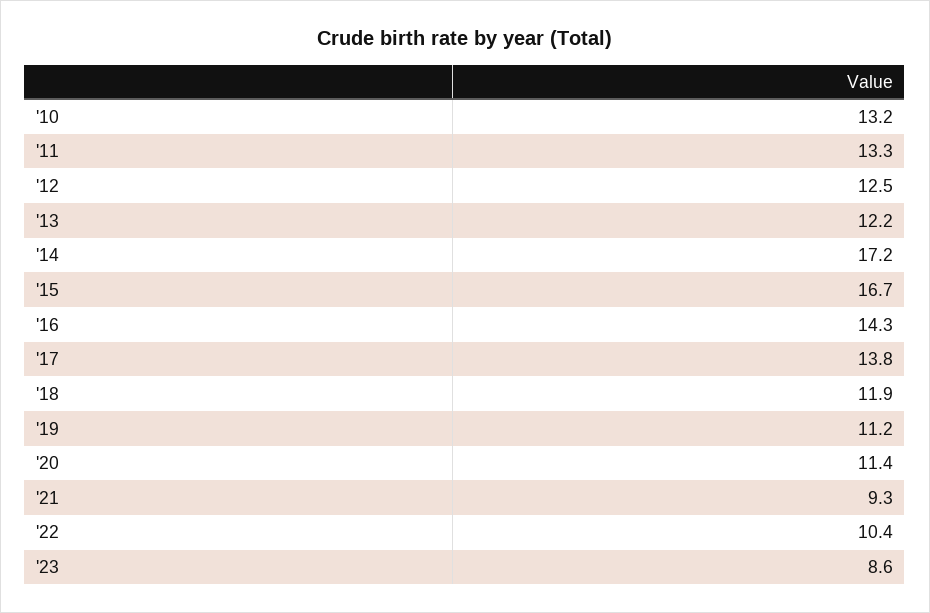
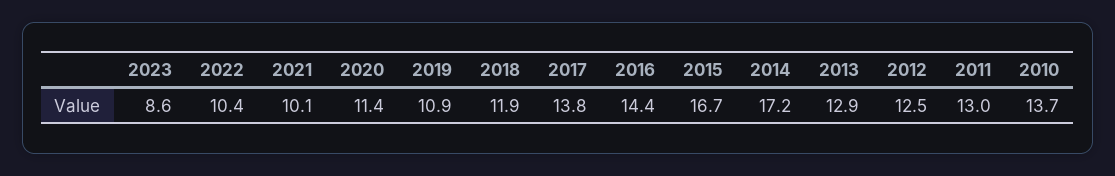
'10: 13.2 -> 13.7
'11: 13.3 -> 13
'13: 12.2 -> 12.9
'16: 14.3 -> 14.4
'19: 11.2 -> 10.9
'21: 9.3 -> 10.1

